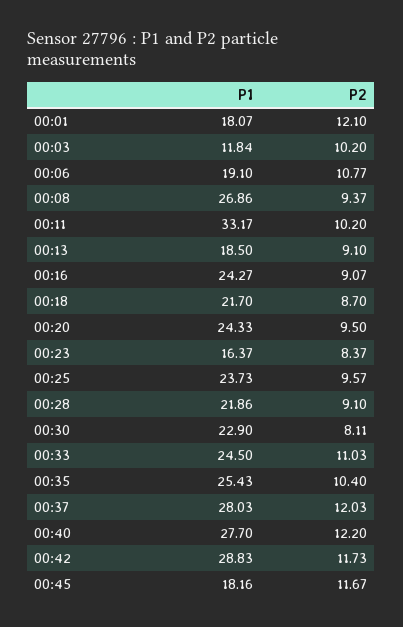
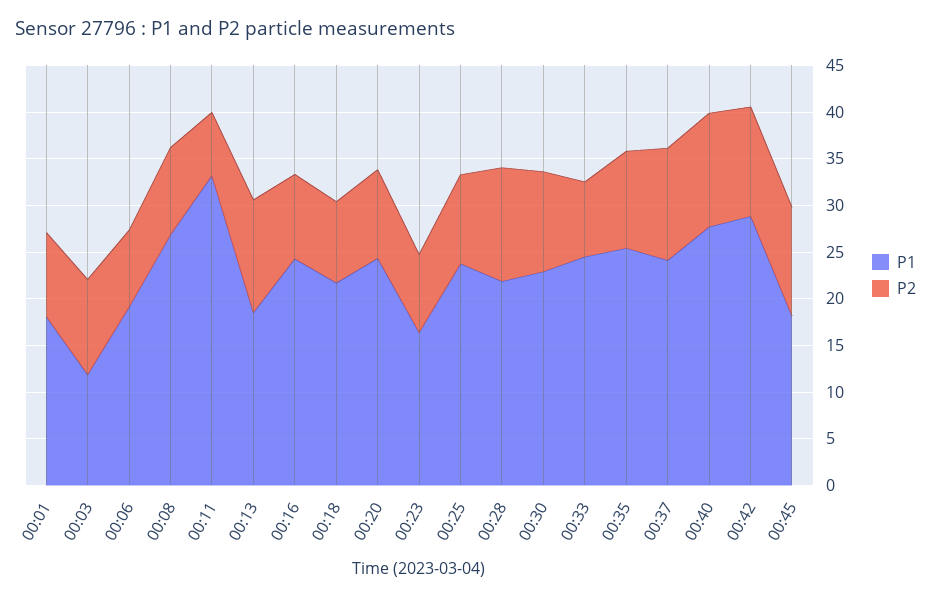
P2, 00:01: 12.1 -> 9
P2, 00:06: 10.77 -> 8
P2, 00:11: 10.2 -> 7
P2, 00:13: 9.1 -> 12
P2, 00:28: 9.1 -> 12
P2, 00:30: 8.11 -> 11
P2, 00:33: 11.03 -> 8
P1, 00:37: 28.03 -> 24

